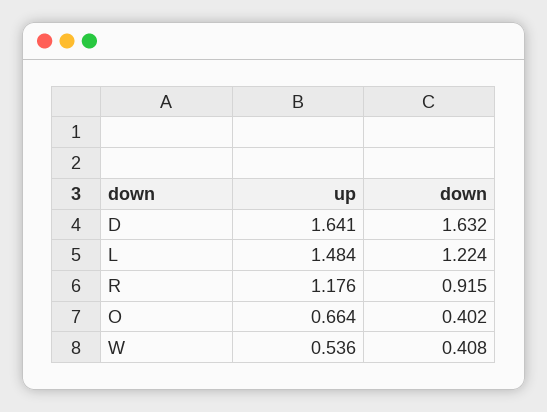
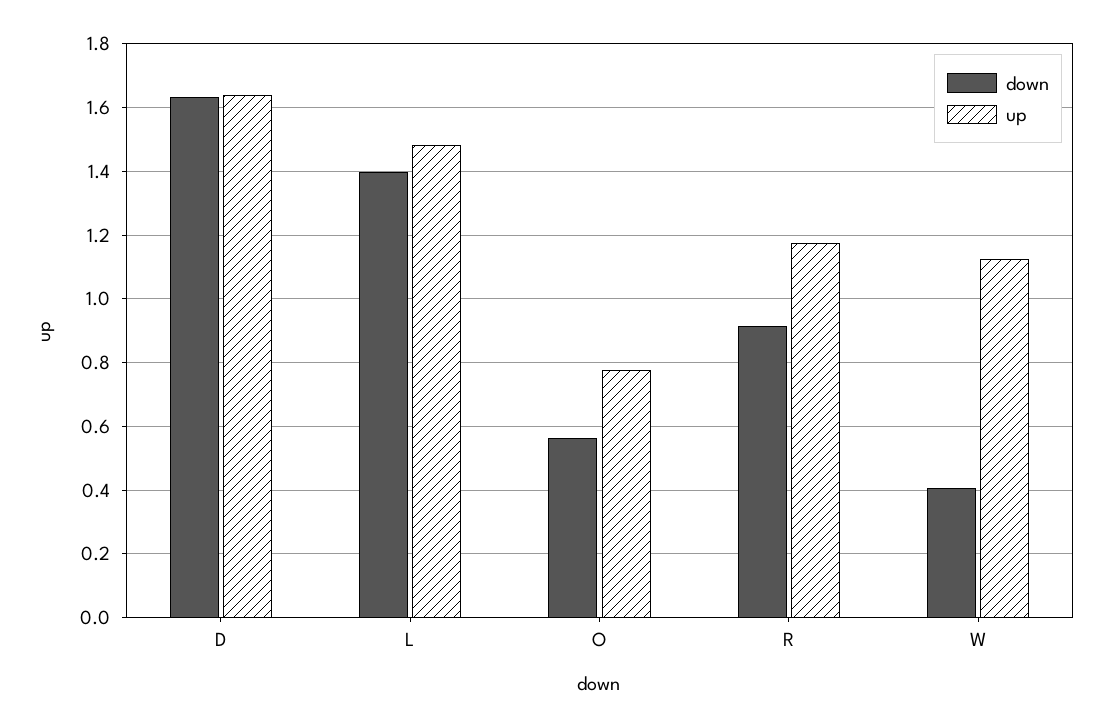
down, L: 1.224 -> 1.4
up, O: 0.664 -> 0.78
down, O: 0.402 -> 0.56
up, W: 0.536 -> 1.12

